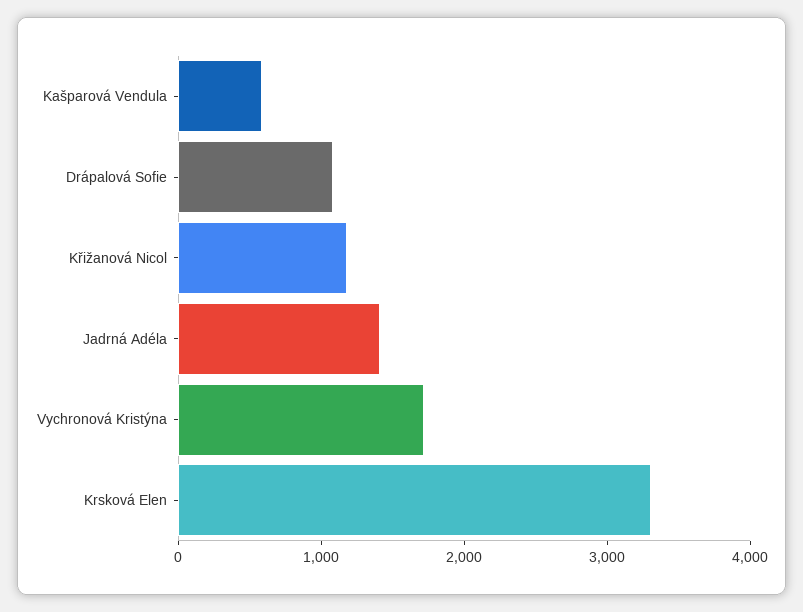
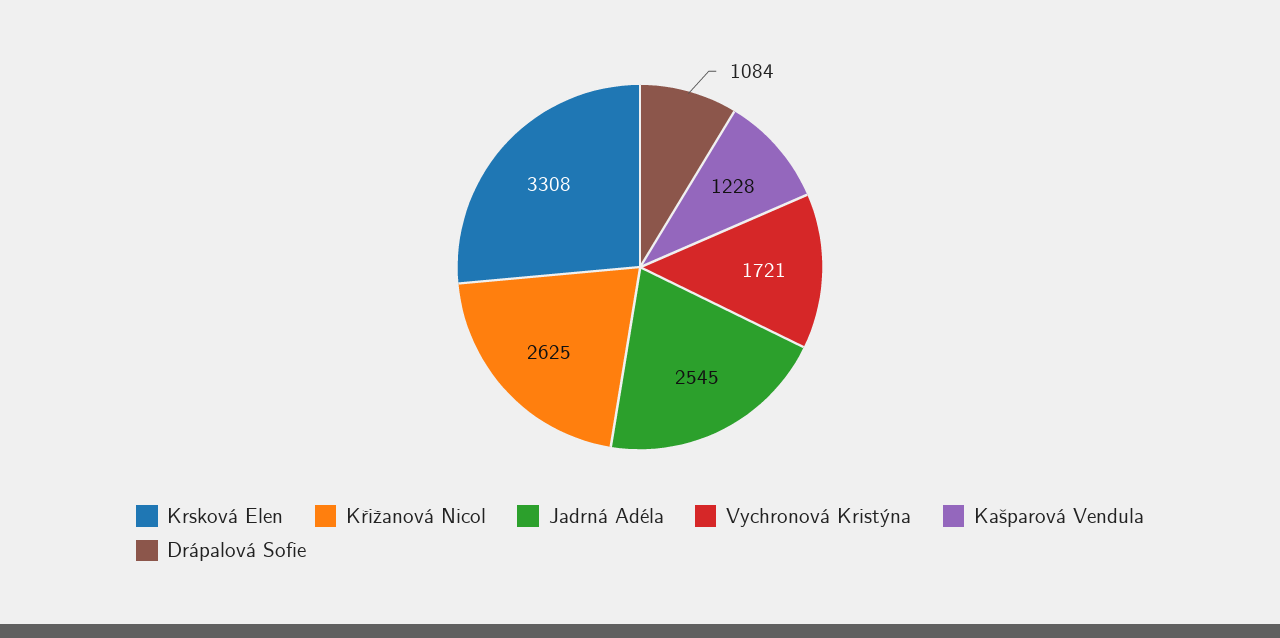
Kašparová Vendula: 600 -> 1228
Křižanová Nicol: 1200 -> 2625
Jadrná Adéla: 1400 -> 2545

